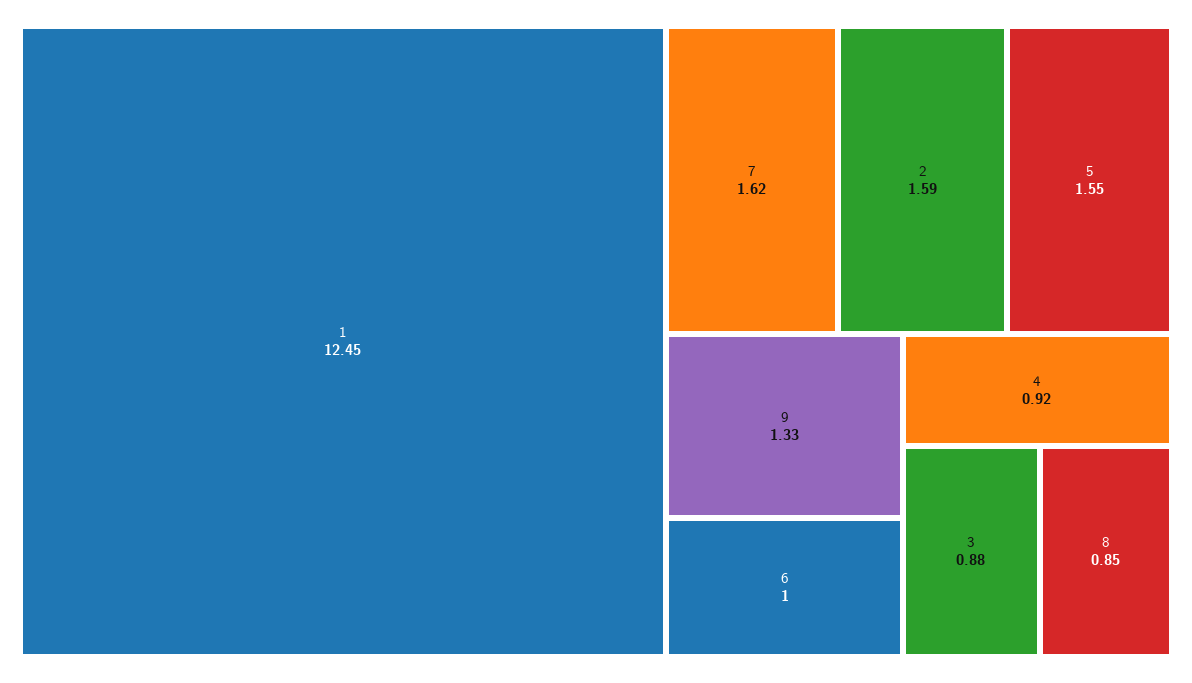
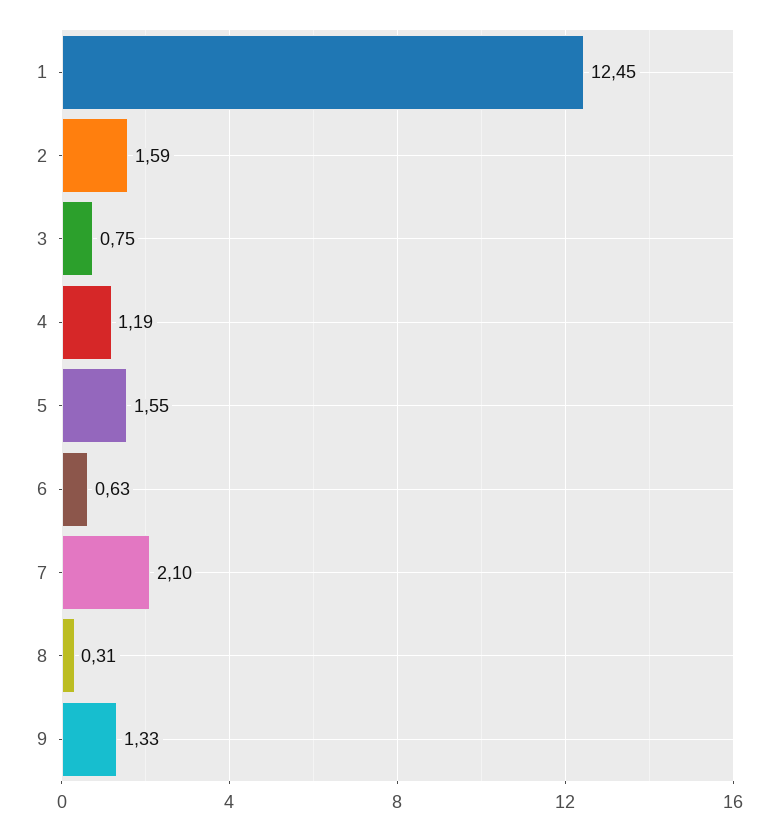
7: 1.62 -> 2.1
6: 1 -> 0.63
4: 0.92 -> 1.19
3: 0.88 -> 0.75
8: 0.85 -> 0.31

